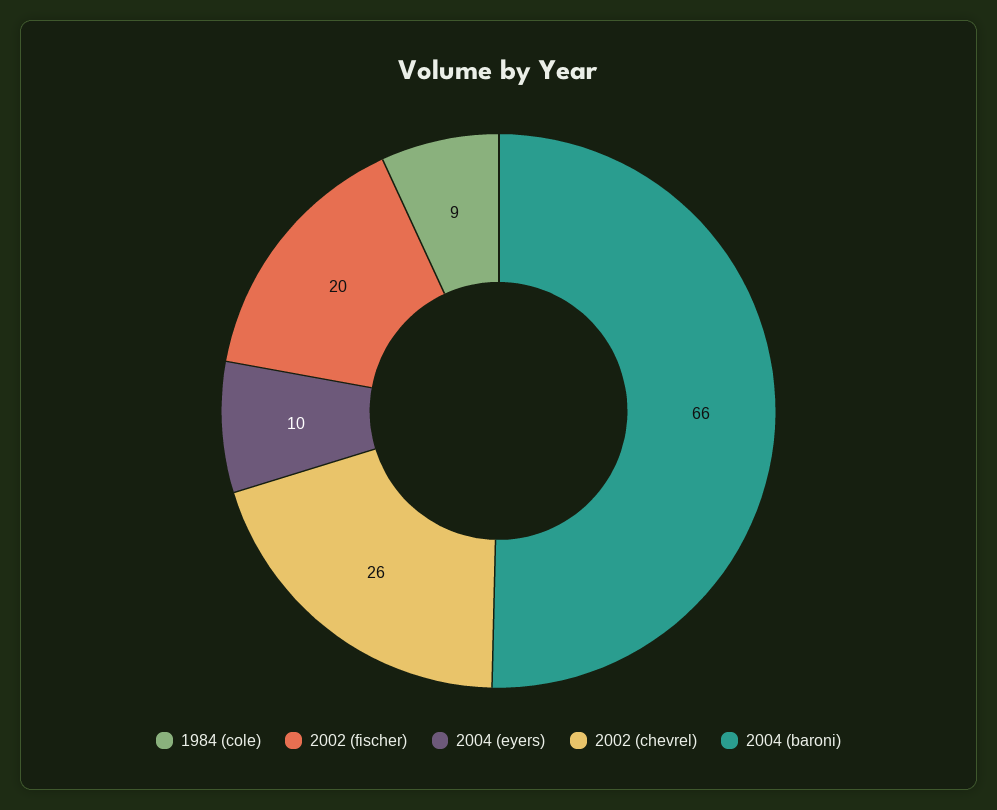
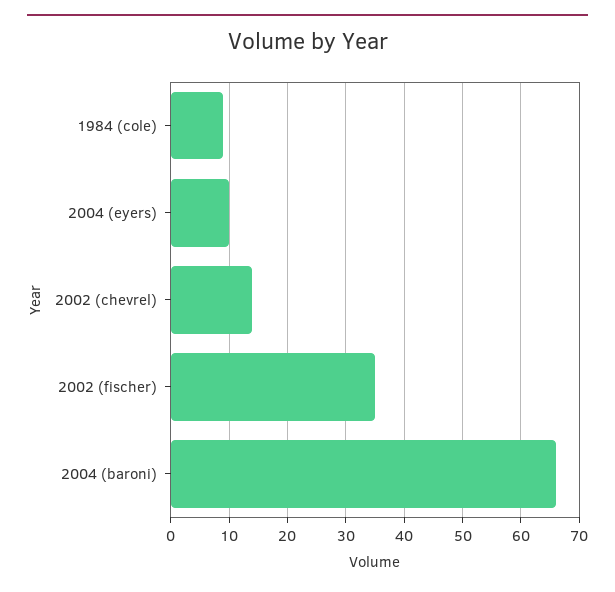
2002 (fischer): 20 -> 35
2002 (chevrel): 26 -> 15

